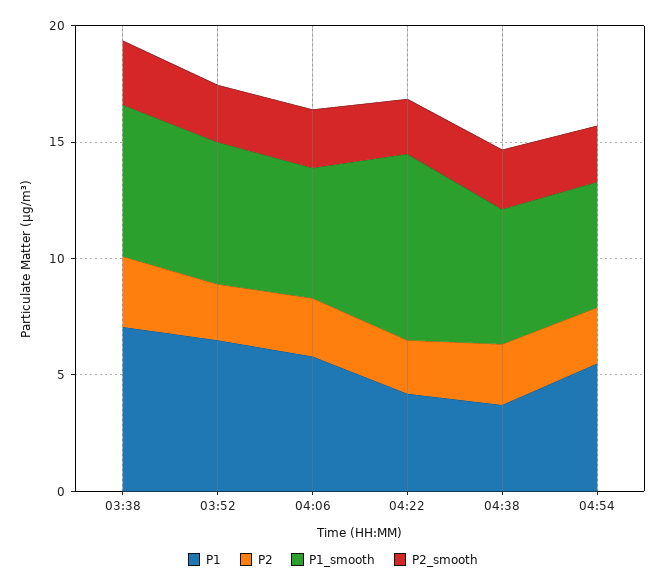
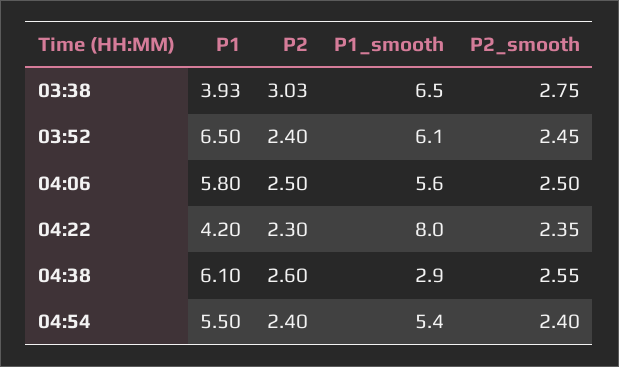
P1, 03:38: 7 -> 3.93
P1, 04:38: 4 -> 6.1
P1_smooth, 04:38: 6 -> 2.9

